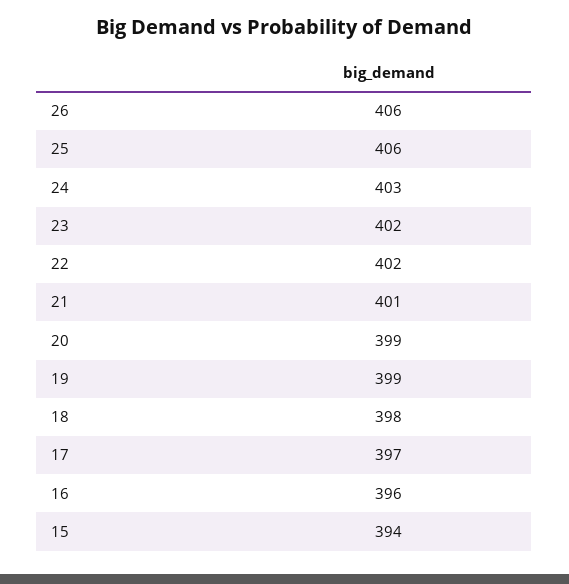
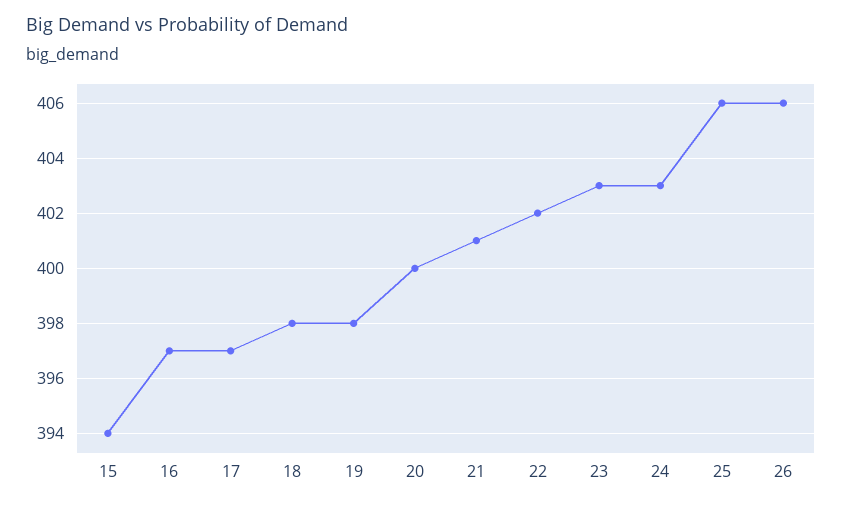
23: 402 -> 403
20: 399 -> 400
19: 399 -> 398
16: 396 -> 397

